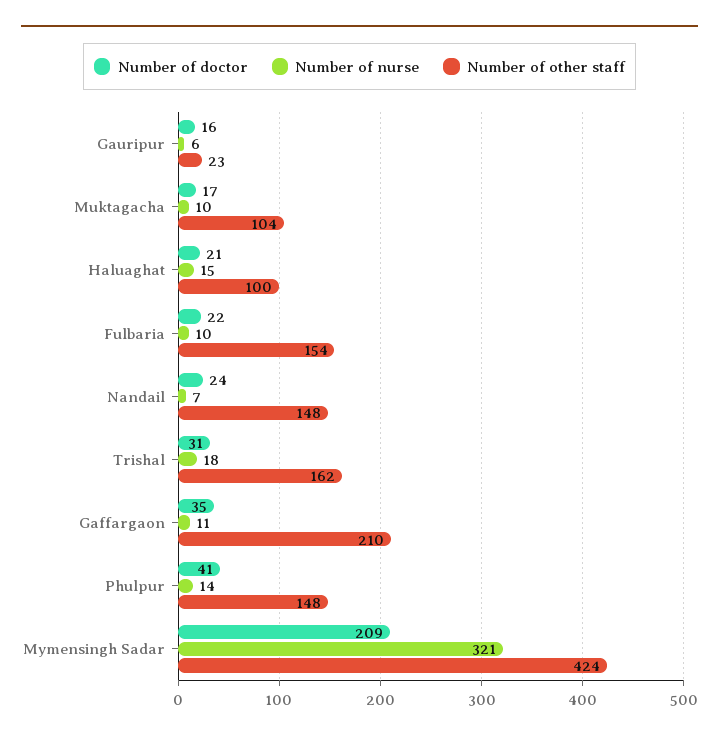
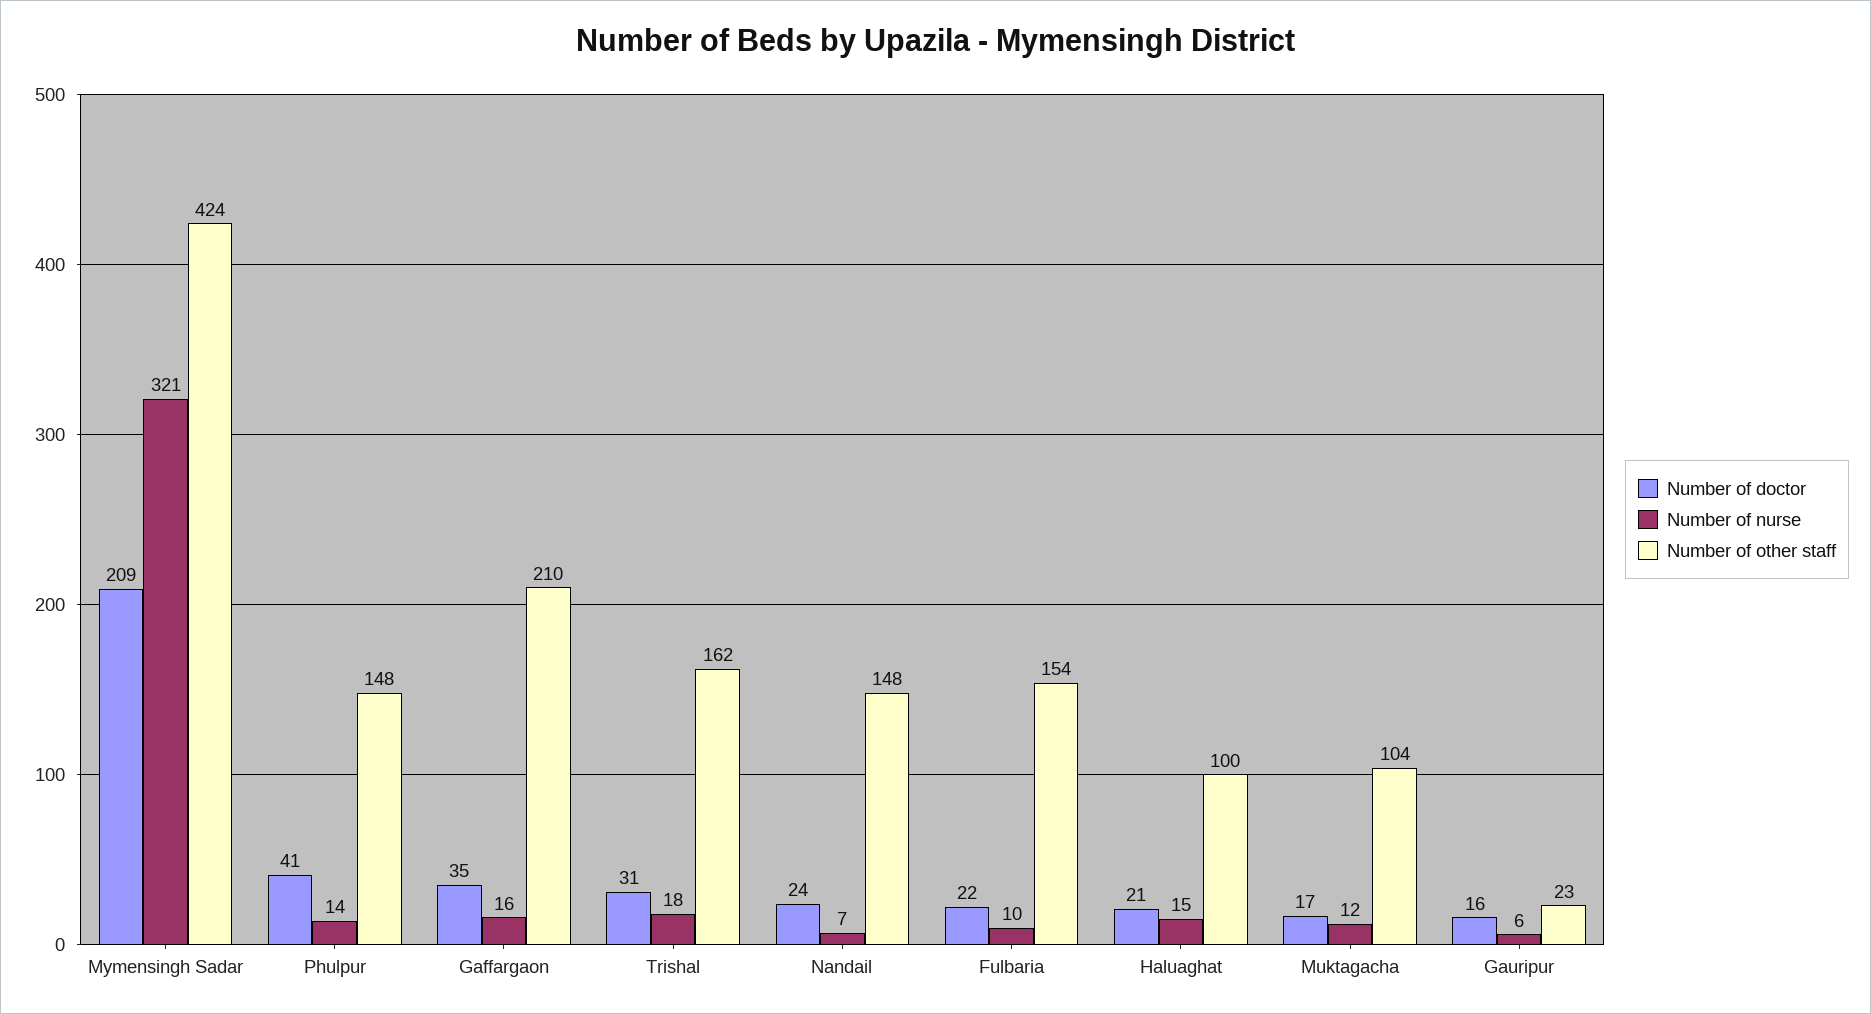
Number of nurse, Muktagacha: 10 -> 12
Number of nurse, Gaffargaon: 11 -> 16

